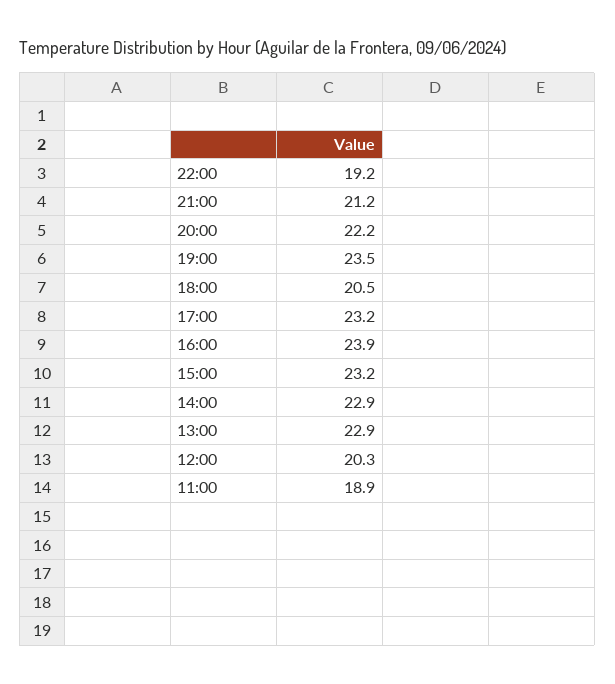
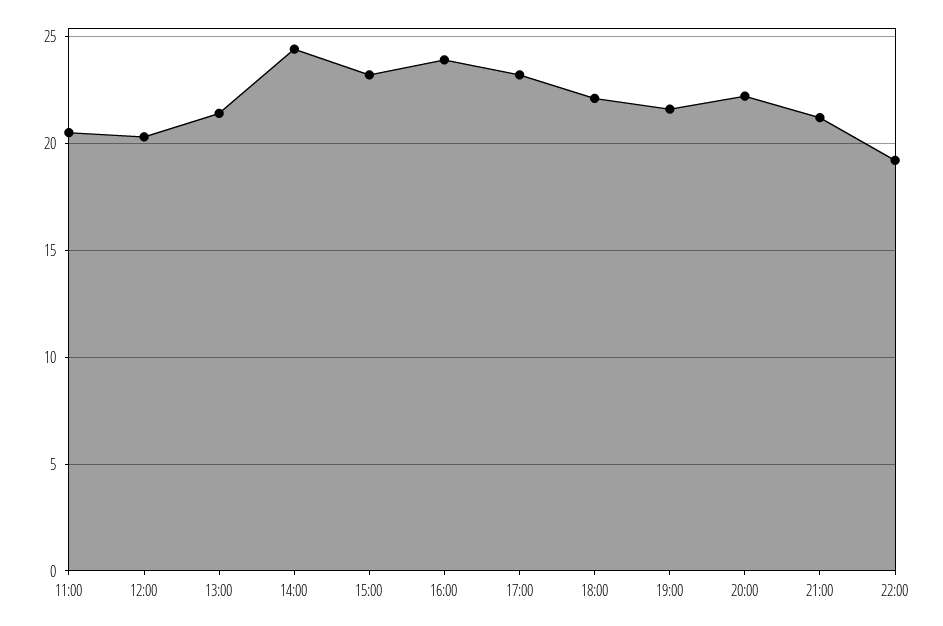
19:00: 23.5 -> 21.5
18:00: 20.5 -> 22
14:00: 22.9 -> 24.5
13:00: 22.9 -> 21.5
11:00: 18.9 -> 20.5

